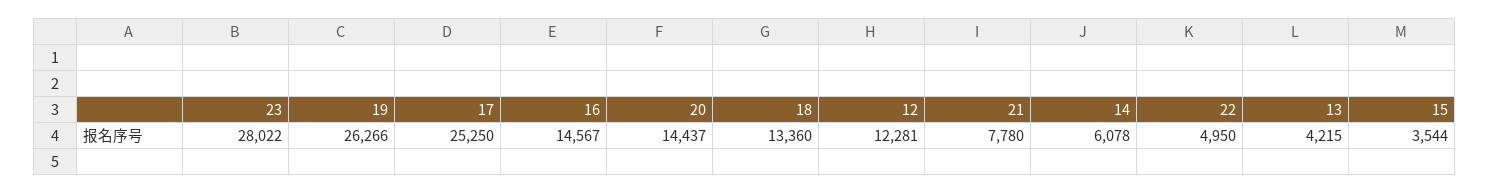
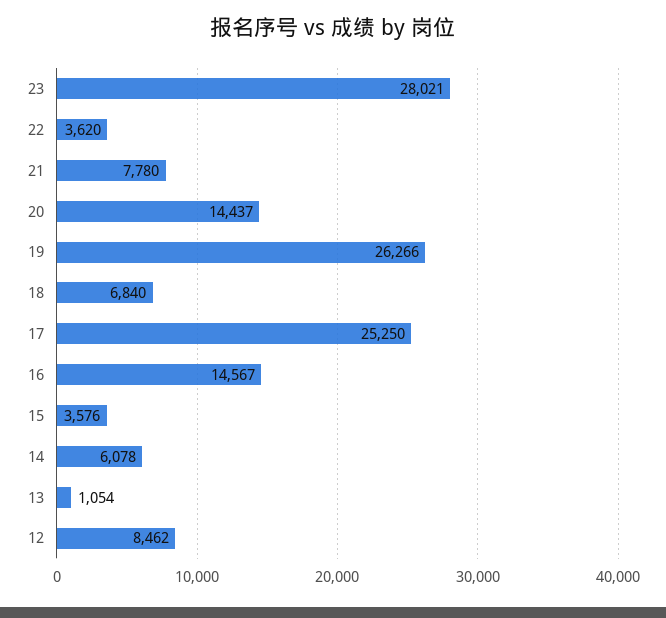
23: 28022 -> 28021
18: 13360 -> 6840
12: 12281 -> 8462
22: 4950 -> 3620
13: 4215 -> 1054
15: 3544 -> 3576

